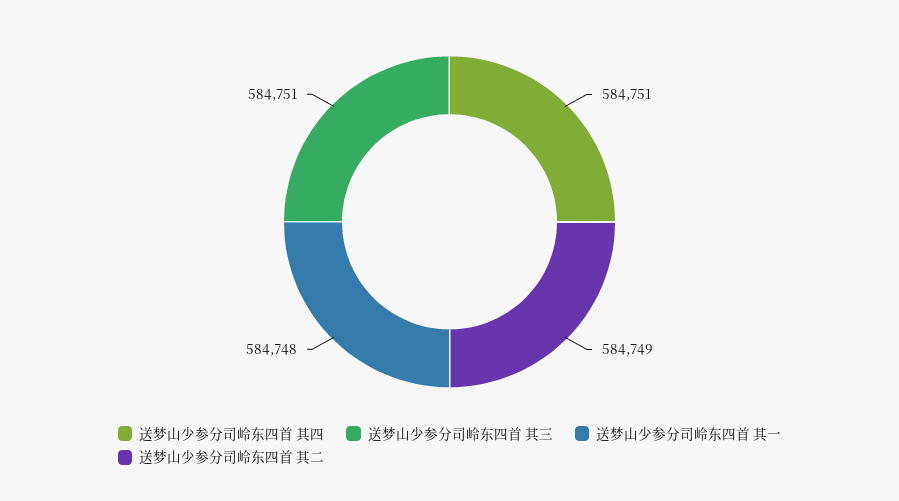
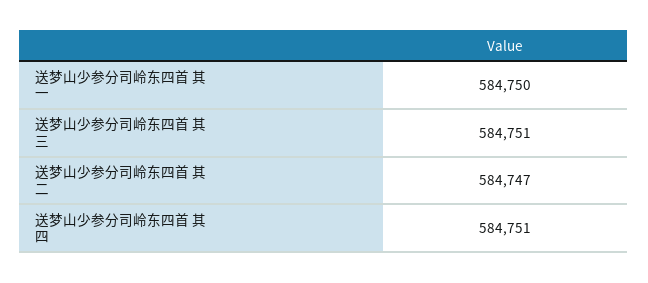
送梦山少参分司岭东四首 其一: 584748 -> 584750
送梦山少参分司岭东四首 其二: 584749 -> 584747

